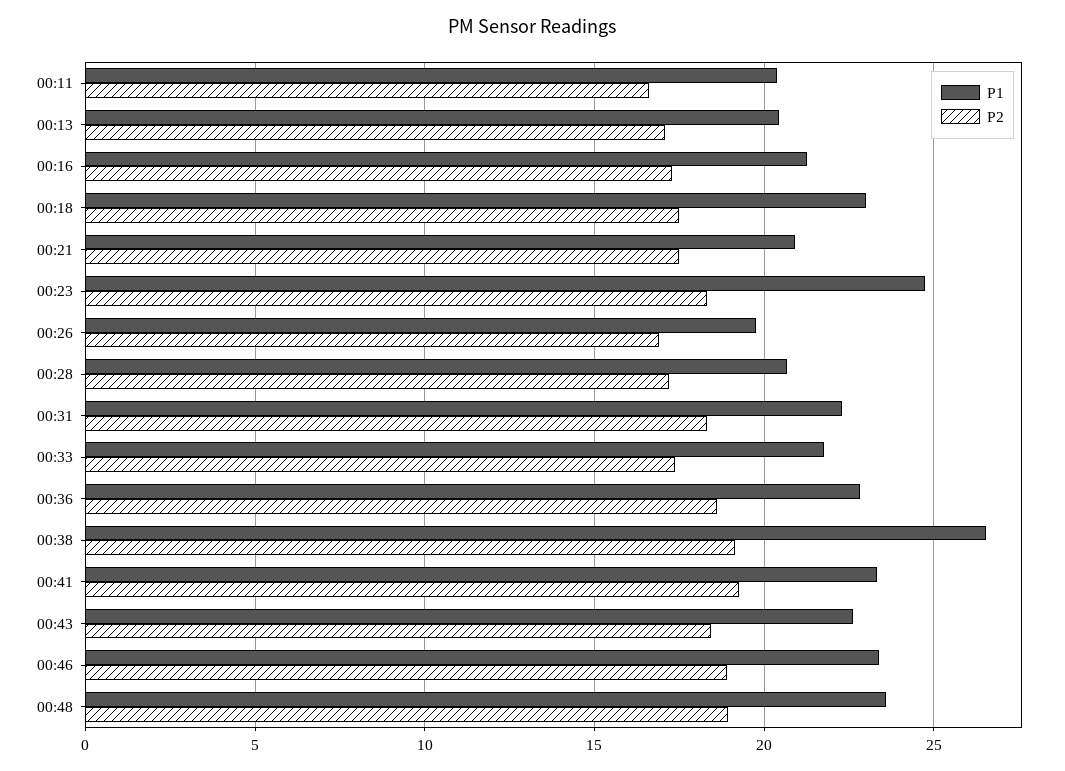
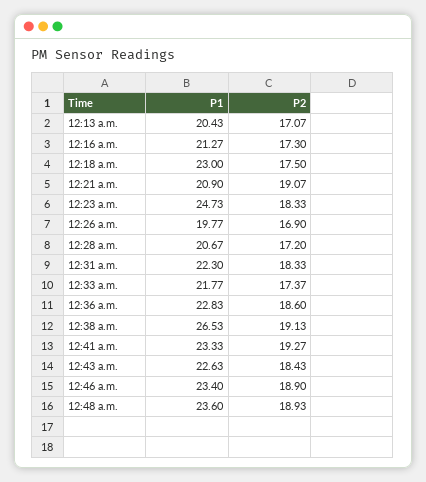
P1, 00:11: 20.5 -> none
P2, 00:11: 16.5 -> none
P2, 00:21: 17.5 -> 19.07

